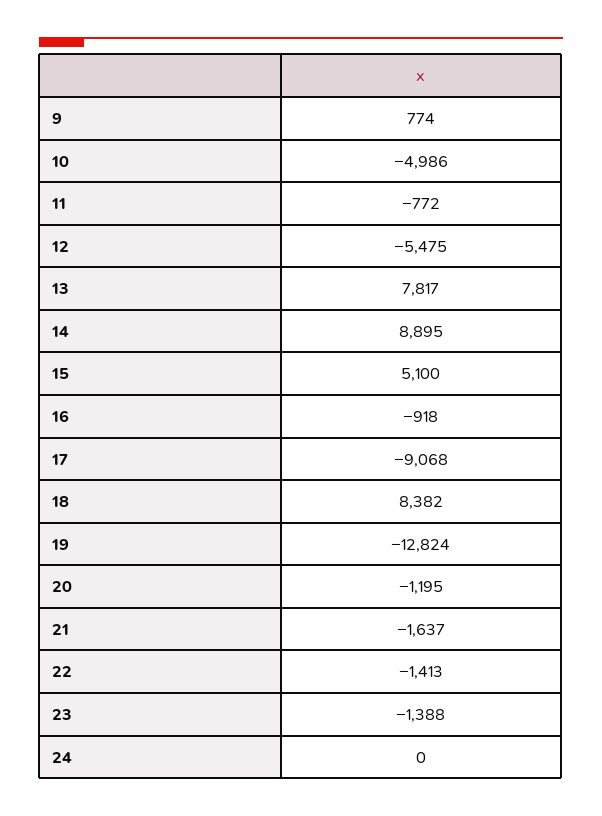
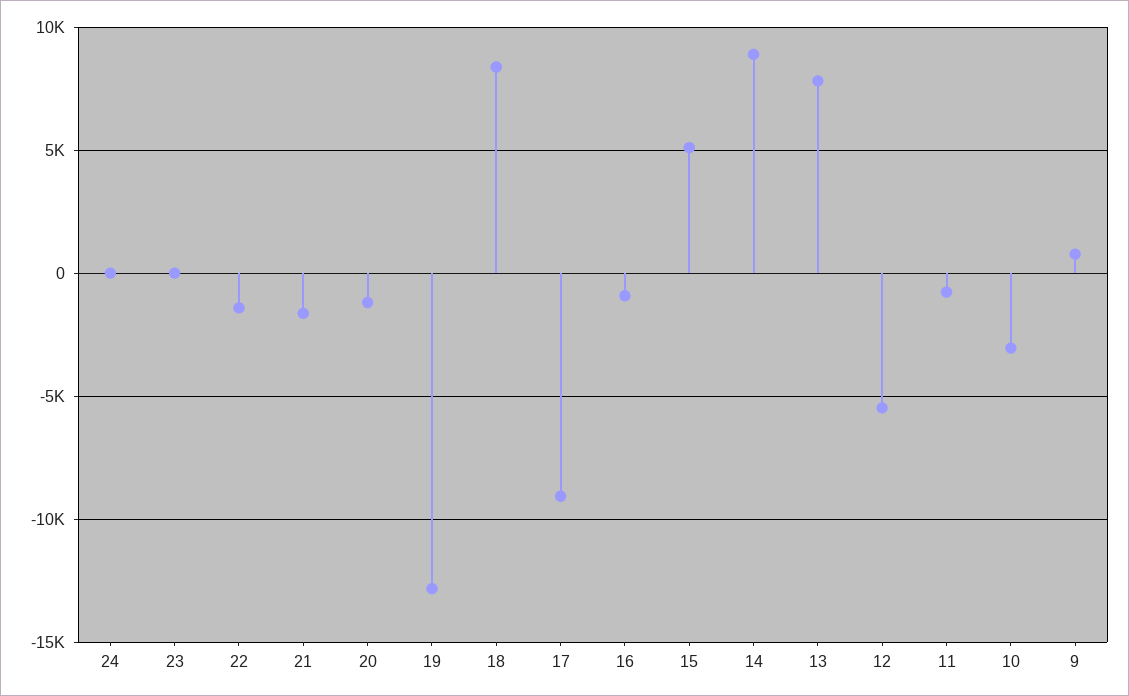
10: -4986 -> -3000
23: -1388 -> 0

